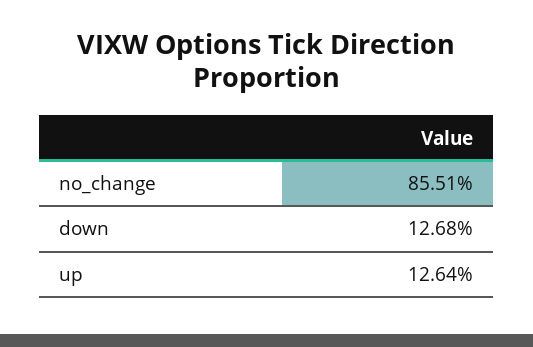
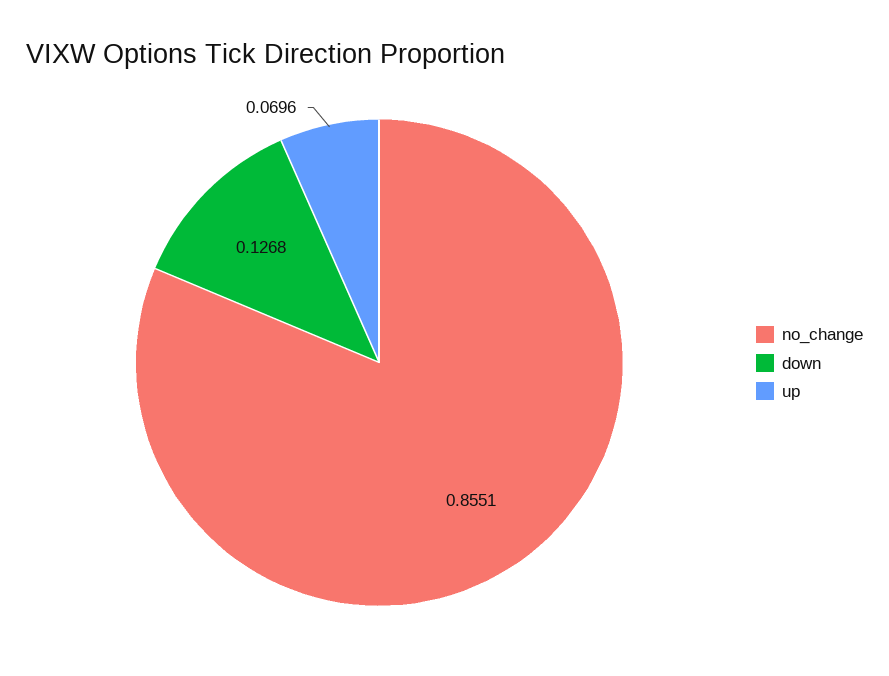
up: 0.1264 -> 0.0696

